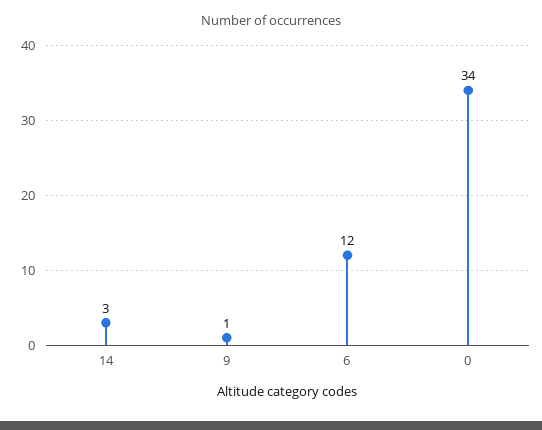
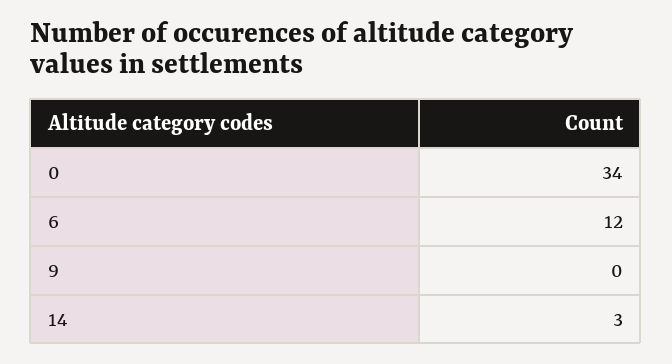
9: 1 -> 0

